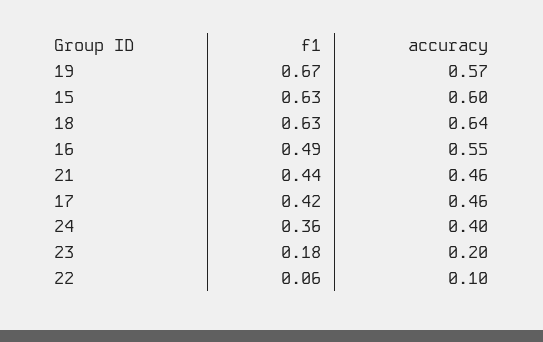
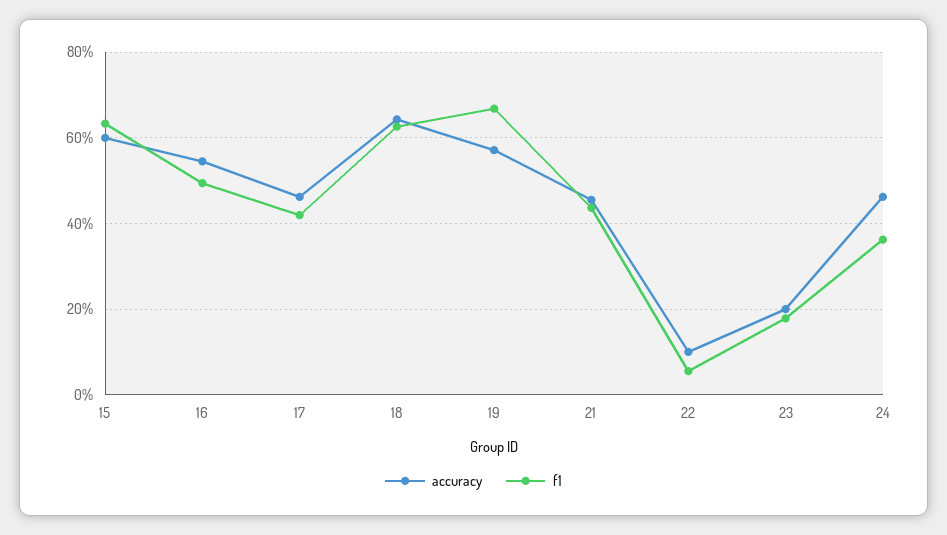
accuracy, 24: 0.4 -> 0.46

